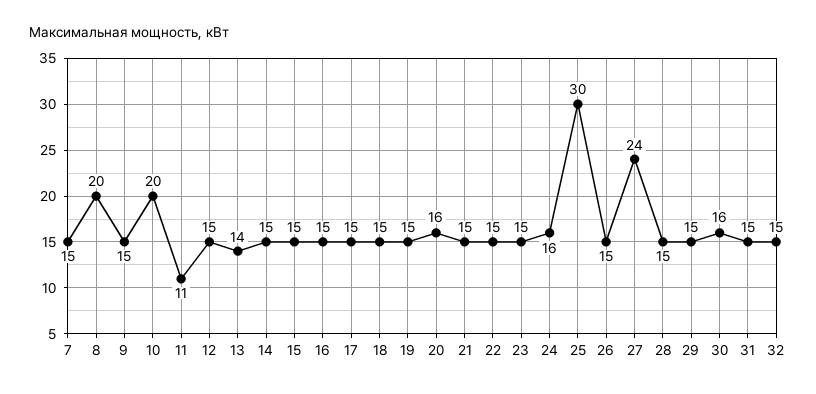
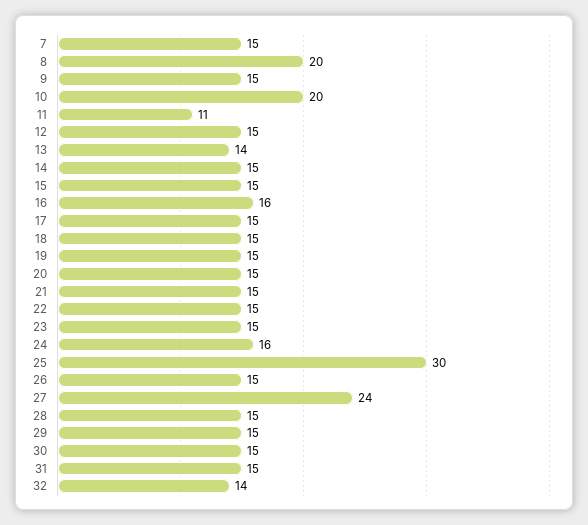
16: 15 -> 16
20: 16 -> 15
30: 16 -> 15
32: 15 -> 14

